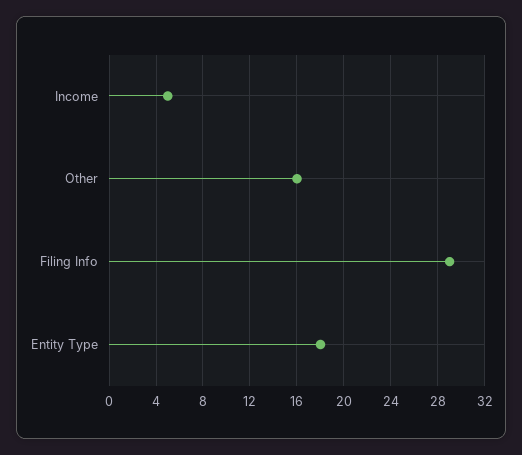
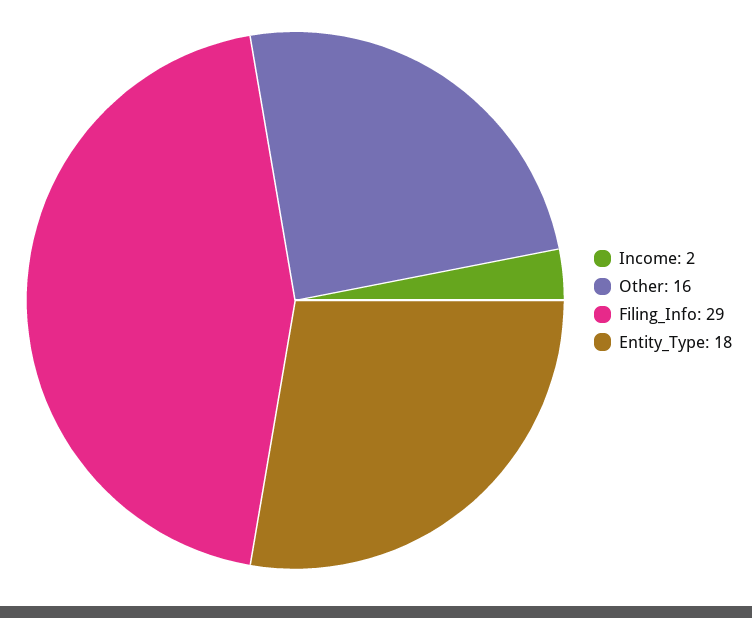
Income: 5 -> 2

